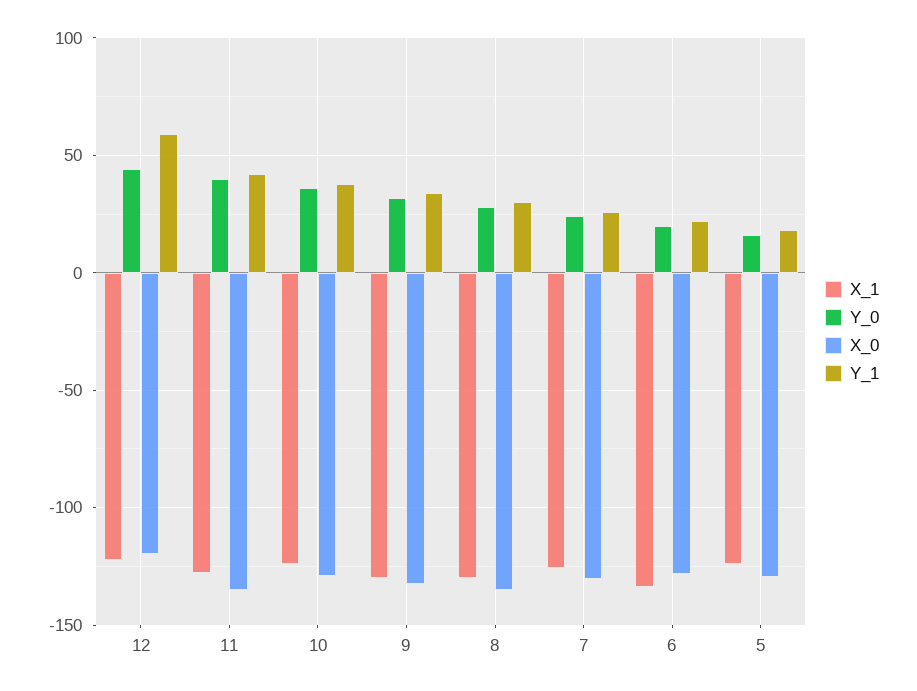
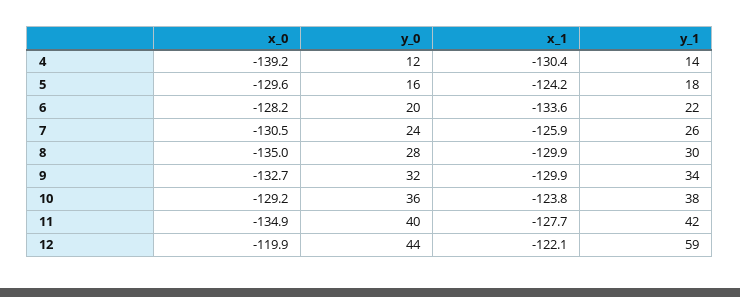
X_0, 4: none -> -139.2
Y_0, 4: none -> 12
X_1, 4: none -> -130.4
Y_1, 4: none -> 14

